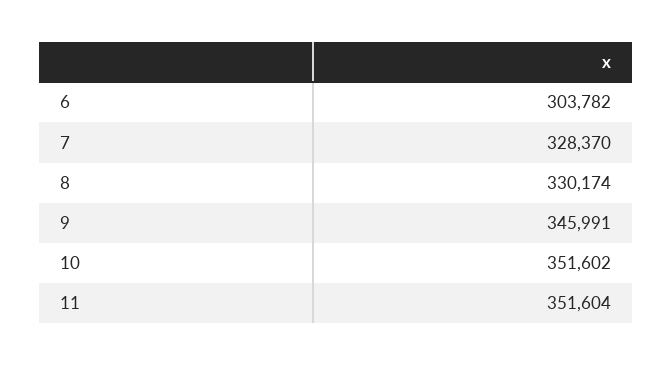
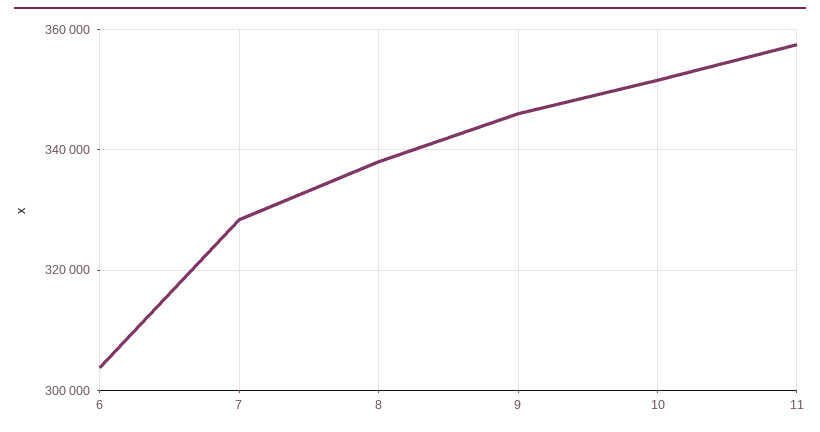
8: 330174 -> 338000
11: 351604 -> 358000

